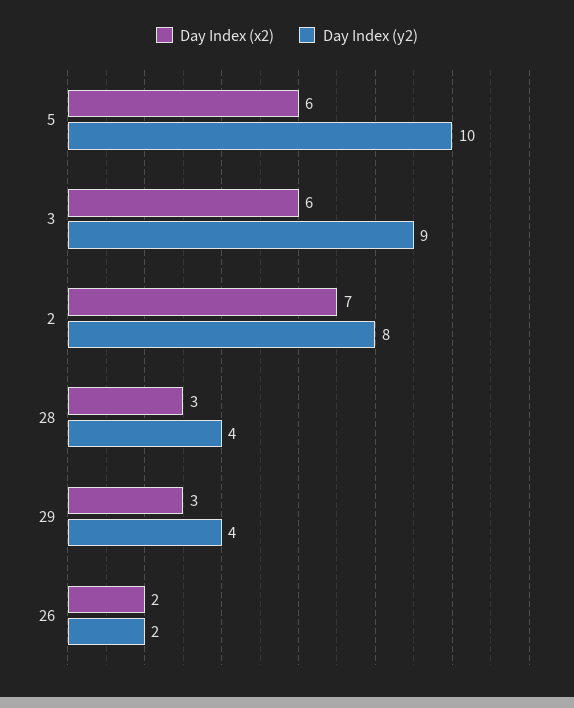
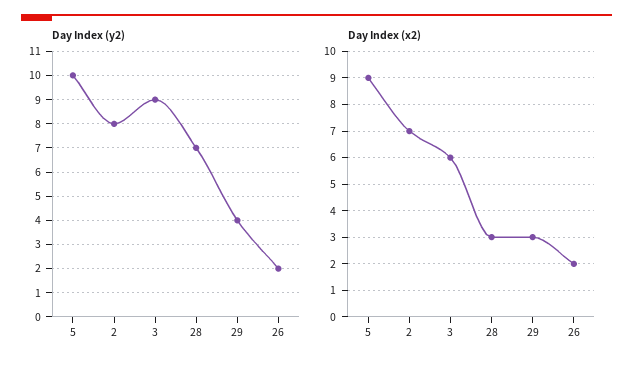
Day Index (x2), 5: 6 -> 9
Day Index (y2), 28: 4 -> 7

